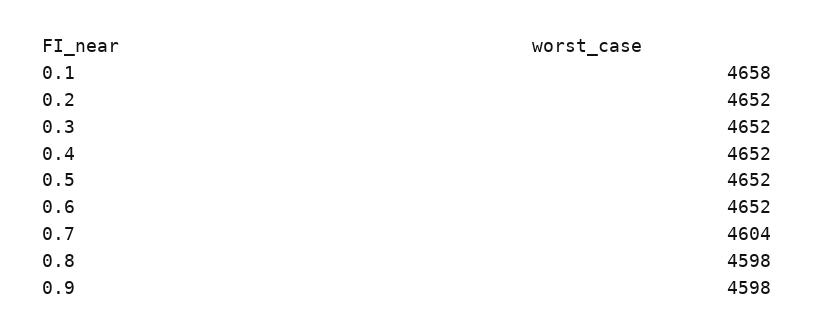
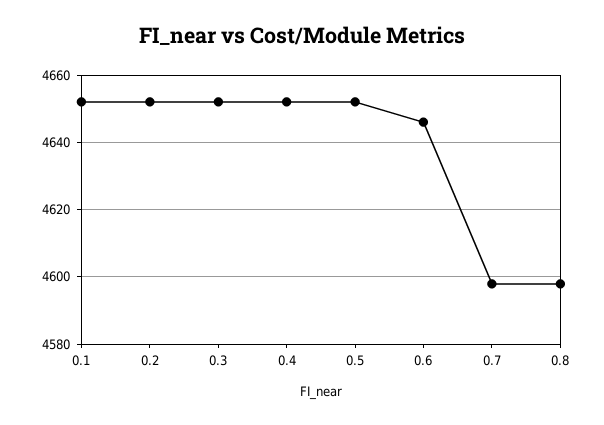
0.1: 4658 -> 4652
0.6: 4652 -> 4646
0.7: 4604 -> 4598
0.9: 4598 -> none

